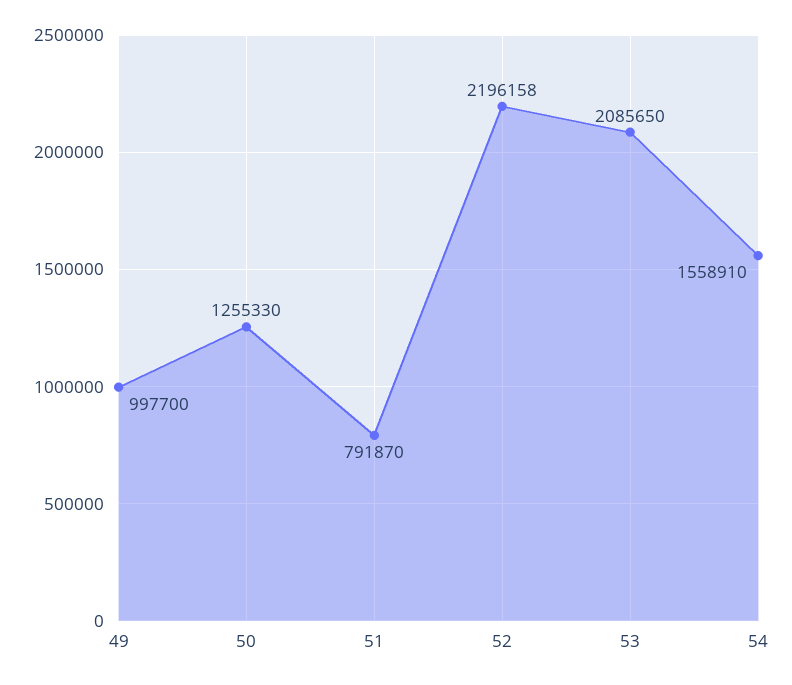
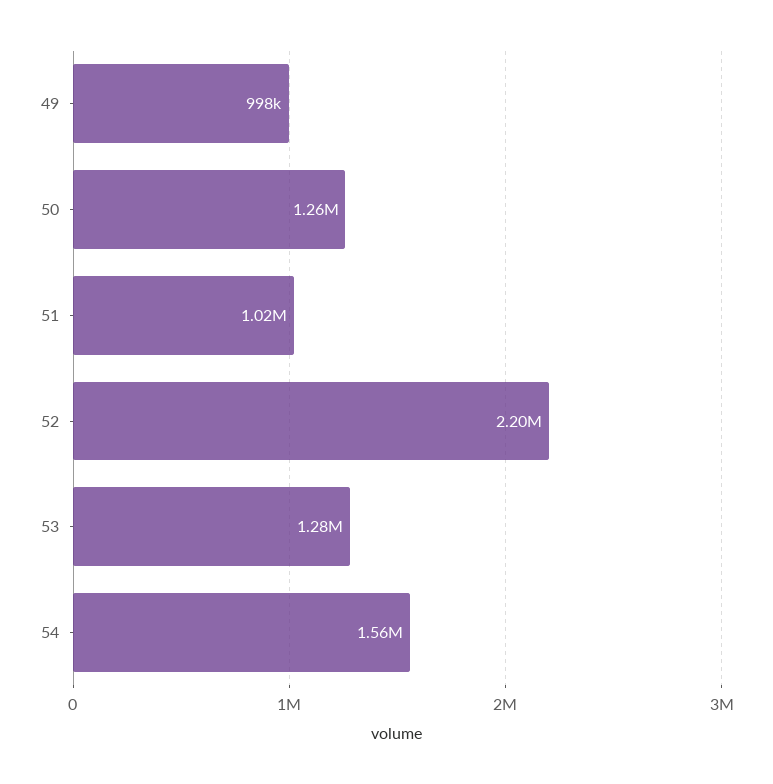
51: 791870 -> 1020000
53: 2085650 -> 1280000

